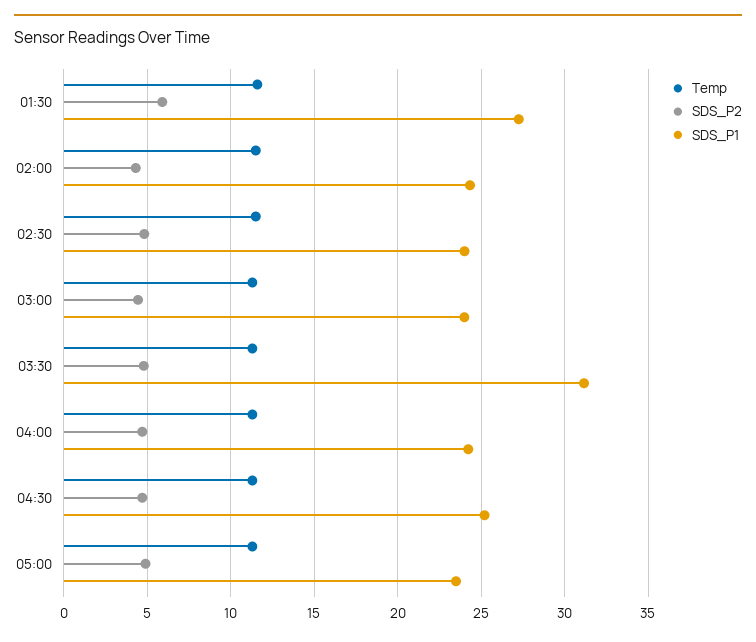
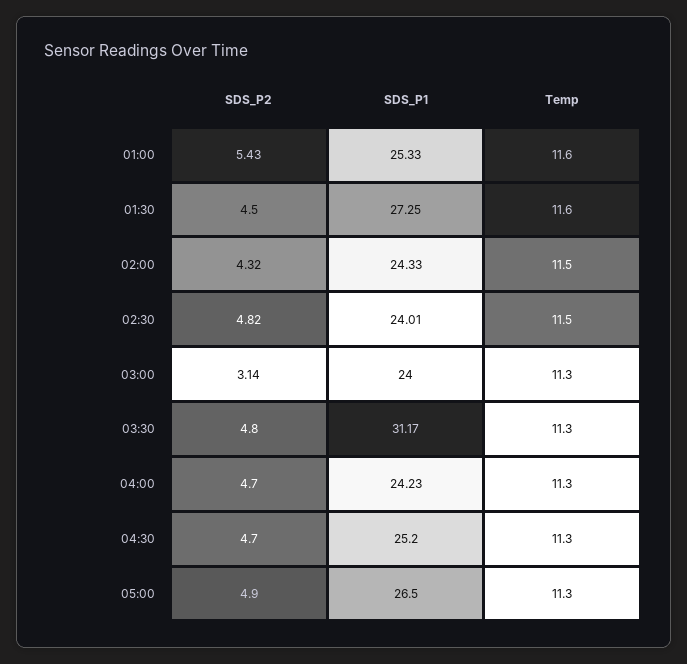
SDS_P2, 01:30: 6 -> 4.5
SDS_P2, 03:00: 4.5 -> 3.14
SDS_P1, 05:00: 23.5 -> 26.5
SDS_P2, 01:00: none -> 5.43
SDS_P1, 01:00: none -> 25.33
Temp, 01:00: none -> 11.6

